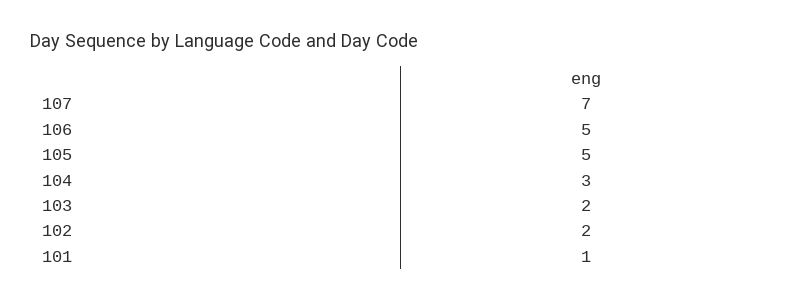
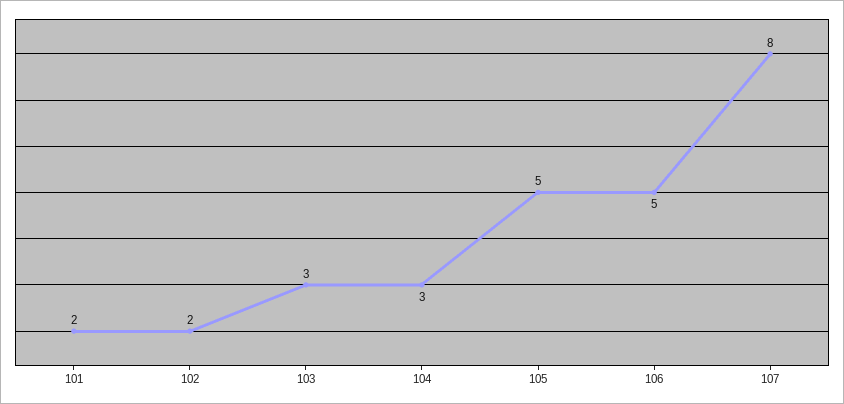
107: 7 -> 8
103: 2 -> 3
101: 1 -> 2

